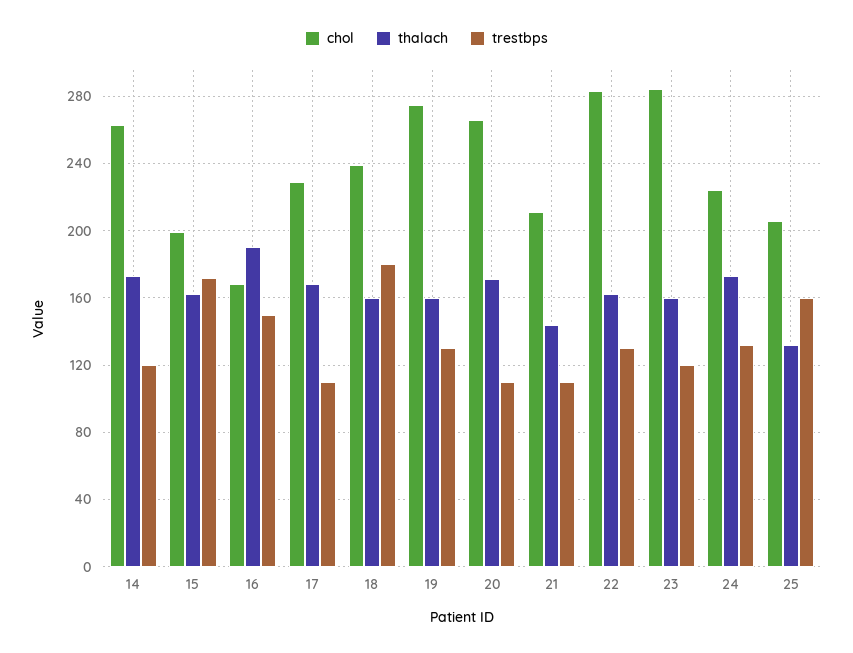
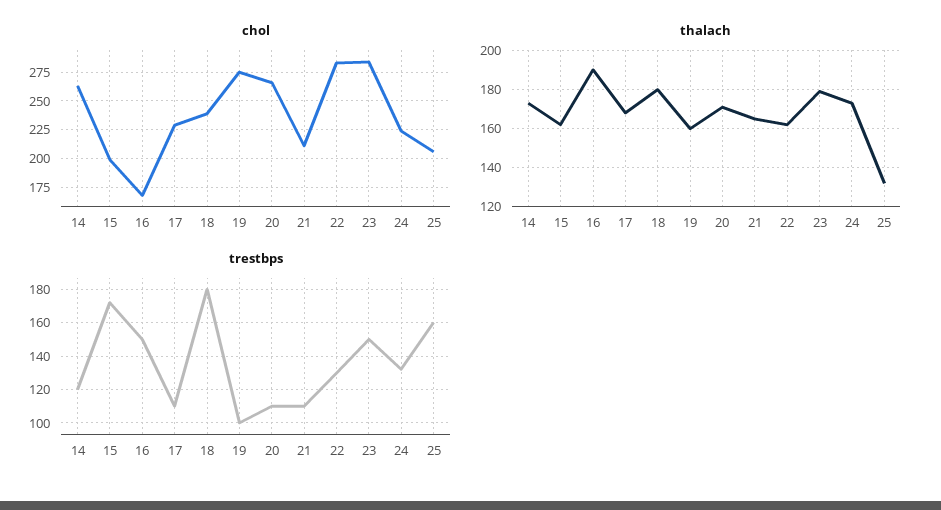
thalach, 18: 160 -> 180
trestbps, 19: 130 -> 100
thalach, 21: 145 -> 165
thalach, 23: 160 -> 180
trestbps, 23: 120 -> 150

